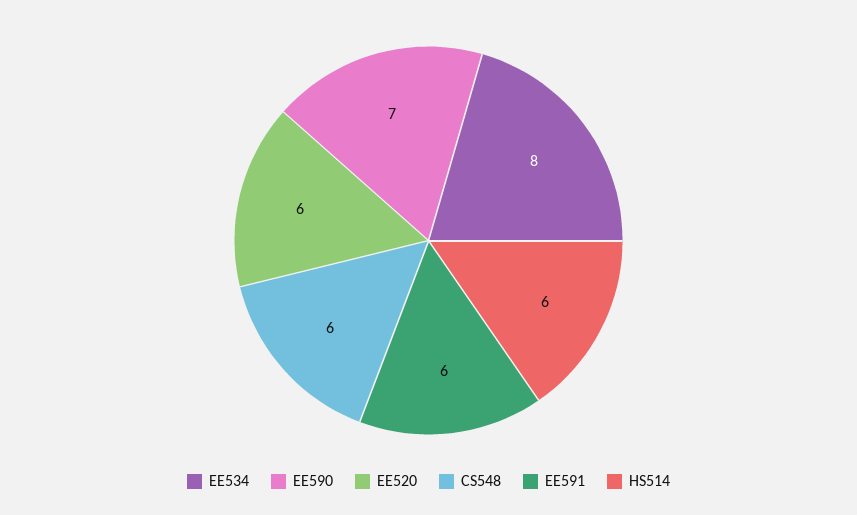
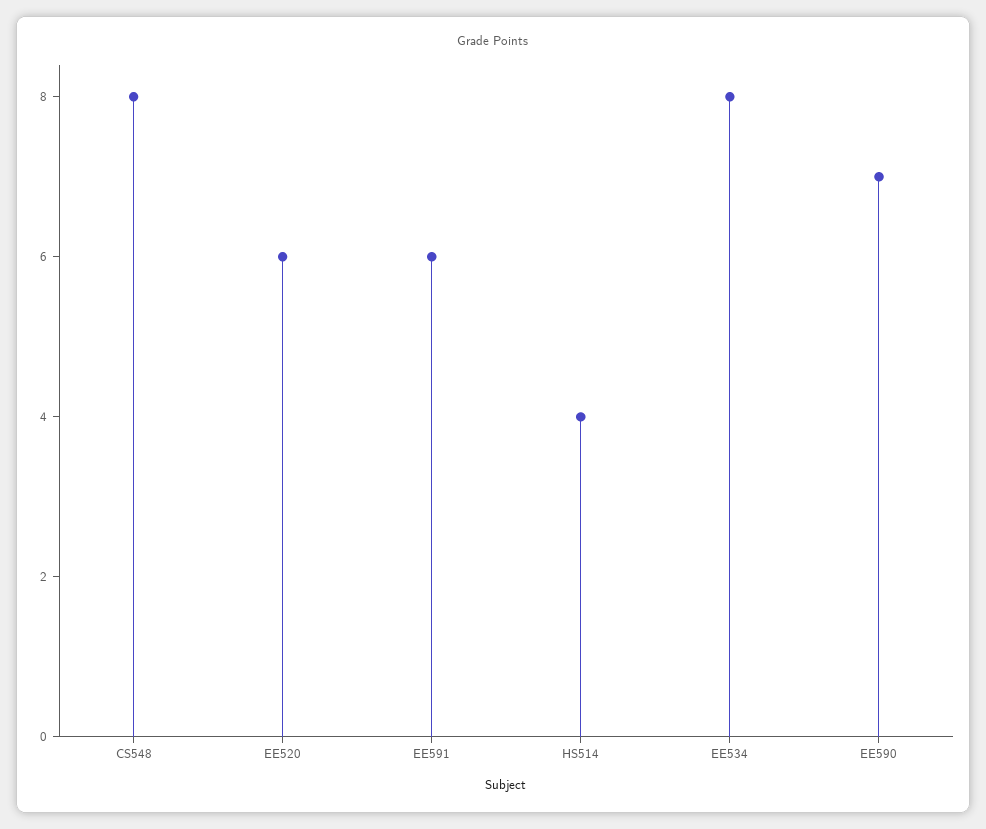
CS548: 6 -> 8
HS514: 6 -> 4

